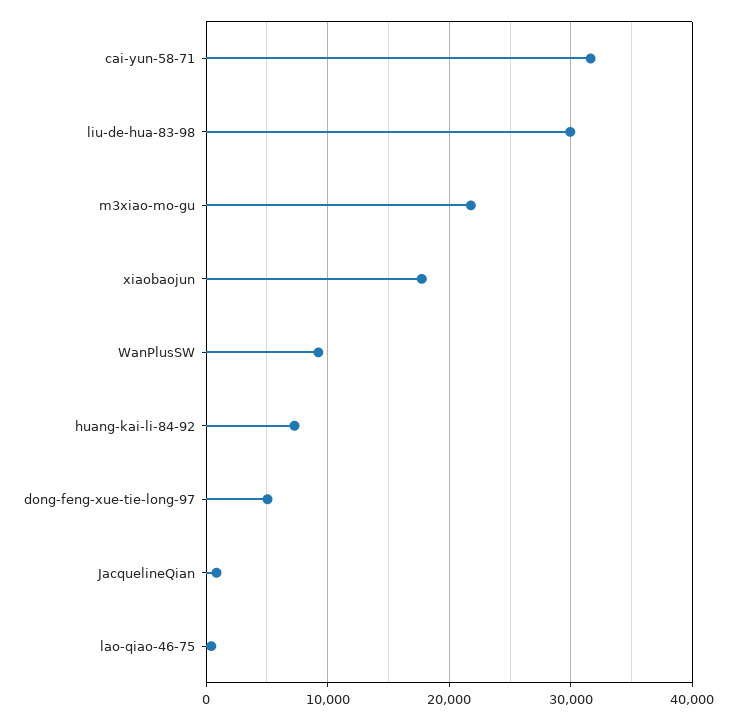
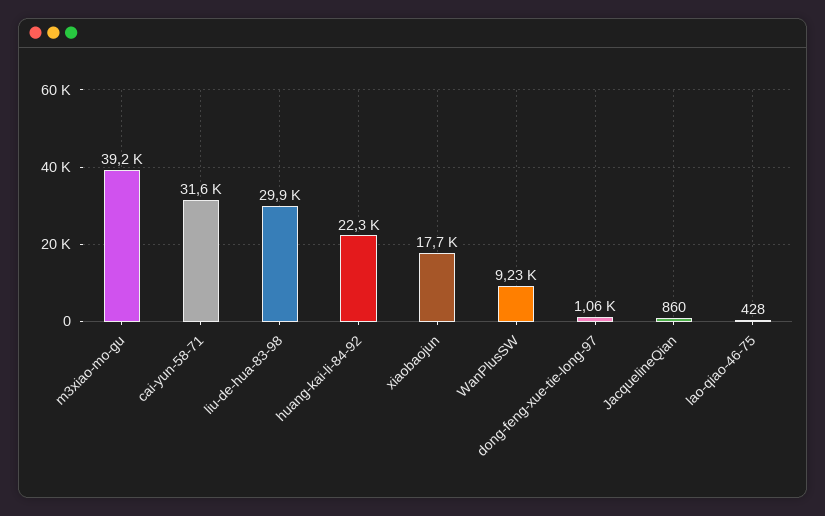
m3xiao-mo-gu: 22000 -> 39200
huang-kai-li-84-92: 7000 -> 22300
dong-feng-xue-tie-long-97: 5000 -> 1060

